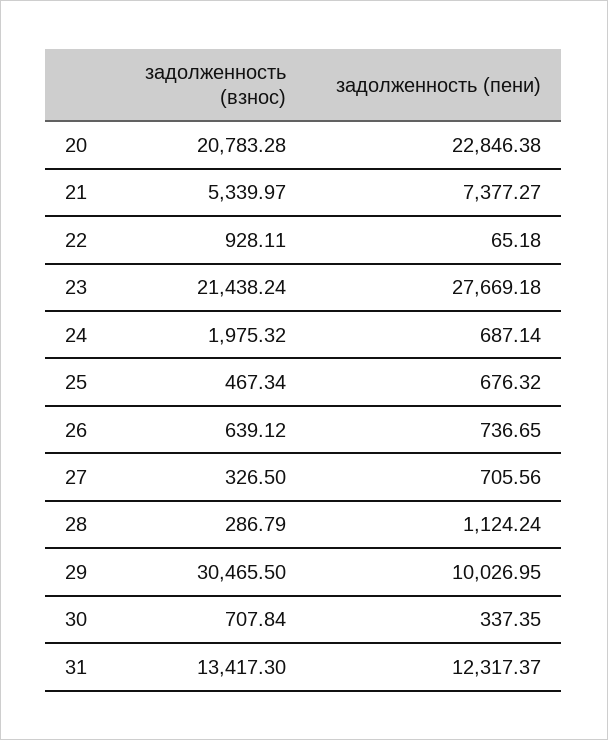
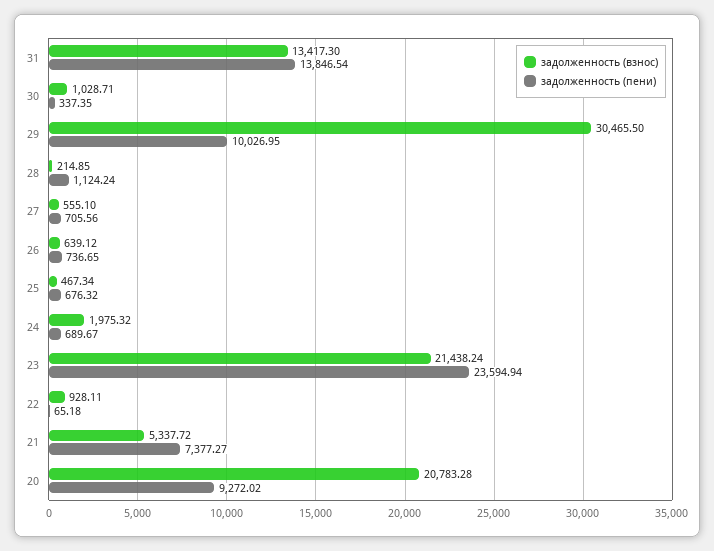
задолженность (пени), 20: 22846.38 -> 9272.02
задолженность (взнос), 21: 5339.97 -> 5337.72
задолженность (пени), 23: 27669.18 -> 23594.94
задолженность (пени), 24: 687.14 -> 689.67
задолженность (взнос), 27: 326.5 -> 555.1
задолженность (взнос), 28: 286.79 -> 214.85
задолженность (взнос), 30: 707.84 -> 1028.71
задолженность (пени), 31: 12317.37 -> 13846.54

